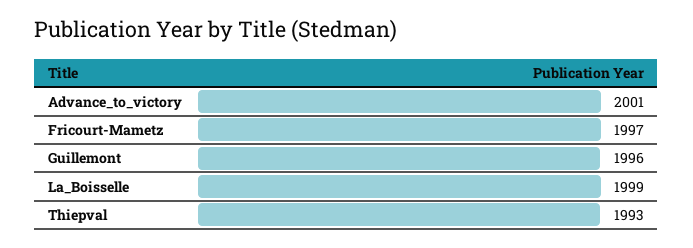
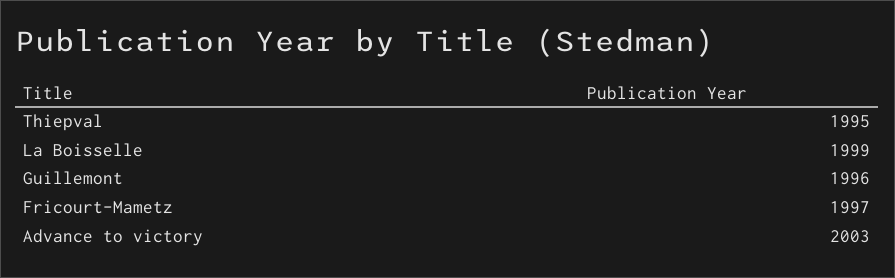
Advance_to_victory: 2001 -> 2003
Thiepval: 1993 -> 1995

